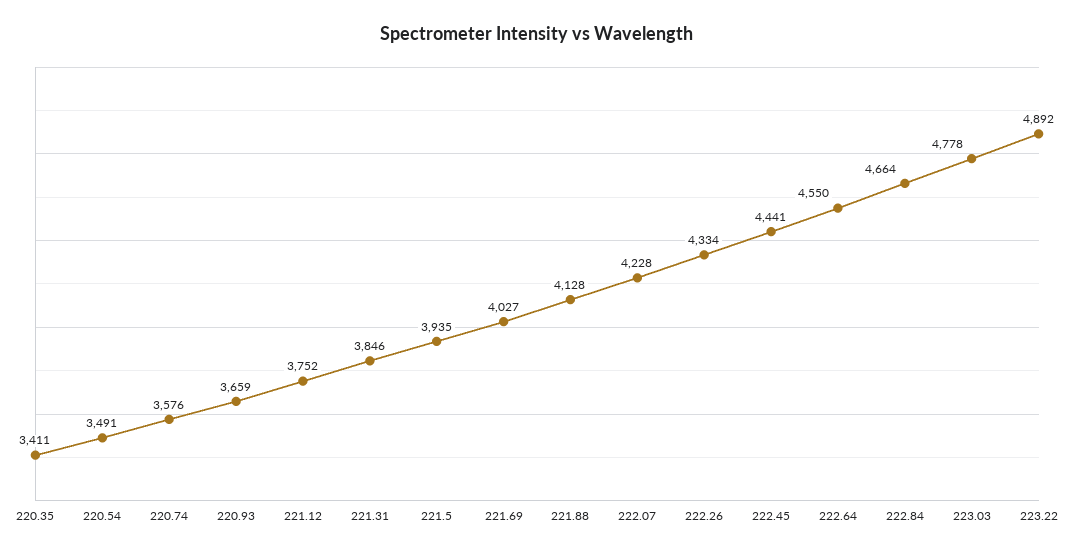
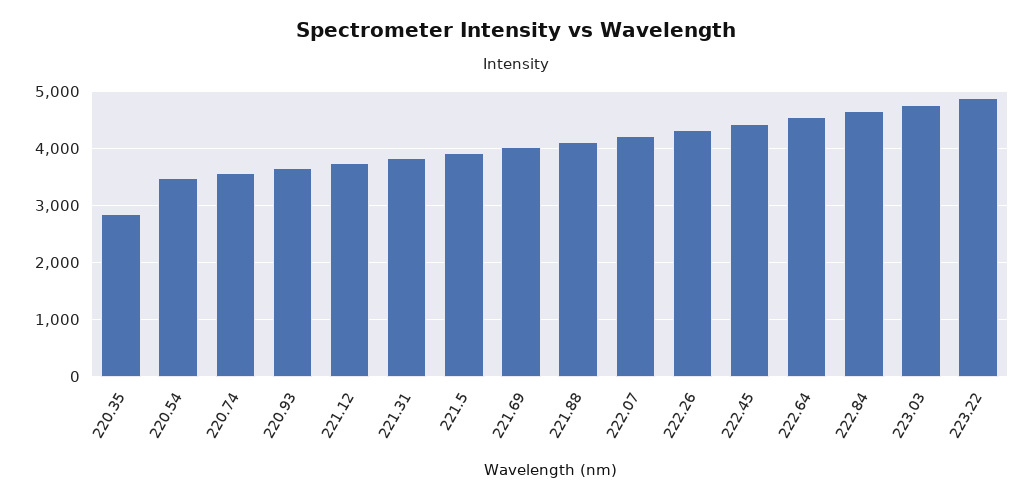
220.35: 3411 -> 2800

